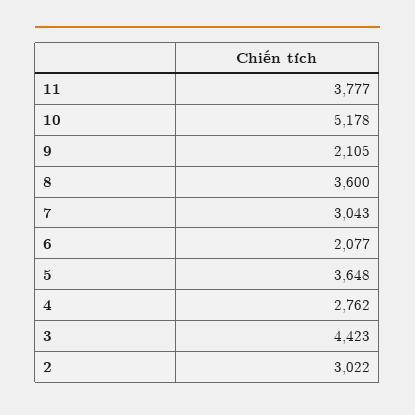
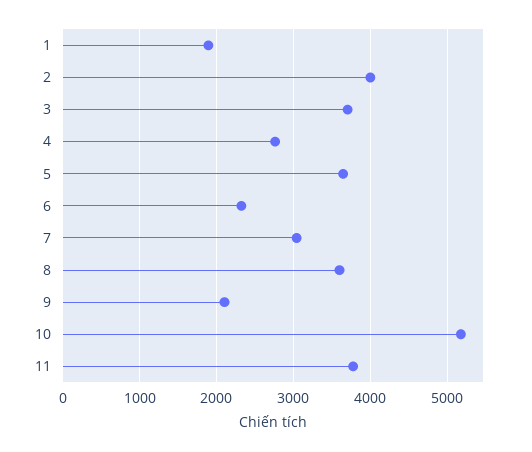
6: 2077 -> 2300
3: 4423 -> 3700
2: 3022 -> 4000
1: none -> 1900

